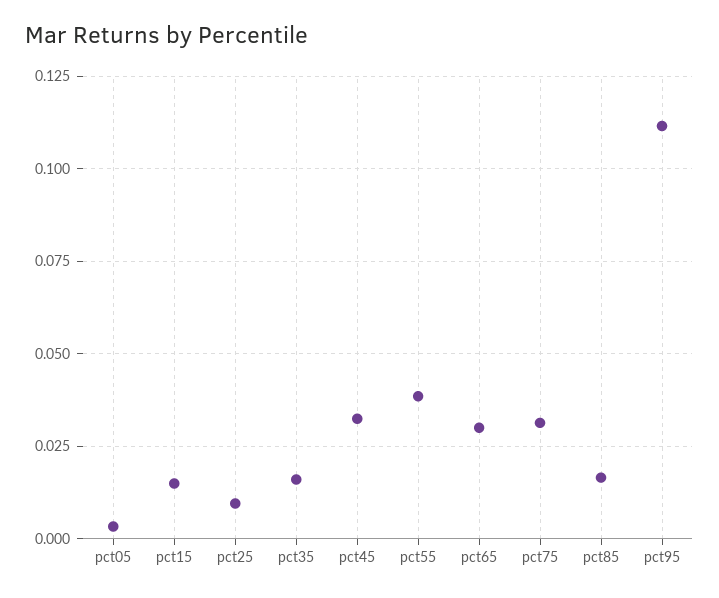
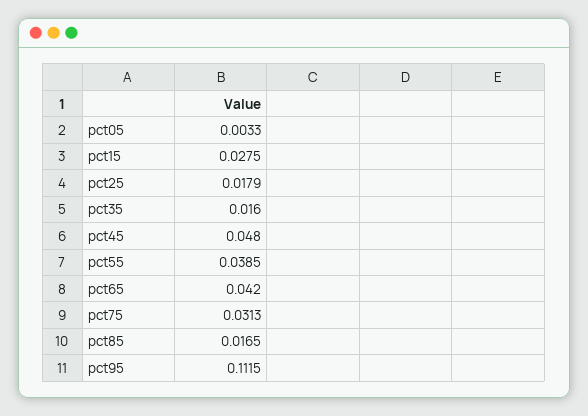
pct15: 0.015 -> 0.0275
pct25: 0.01 -> 0.0179
pct45: 0.0325 -> 0.048
pct65: 0.03 -> 0.042

